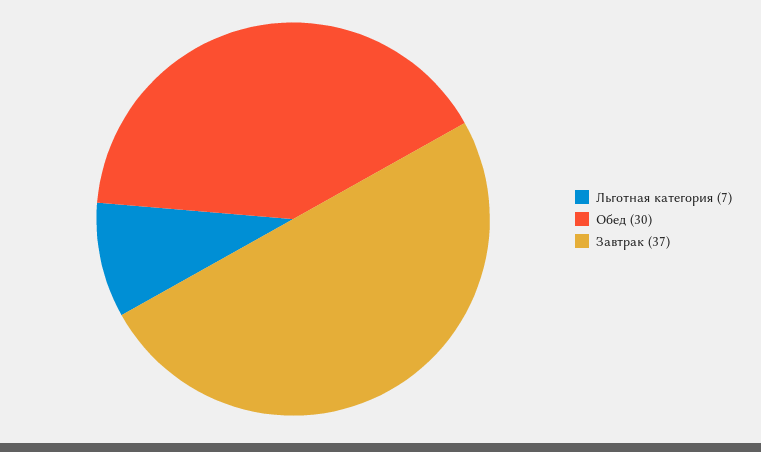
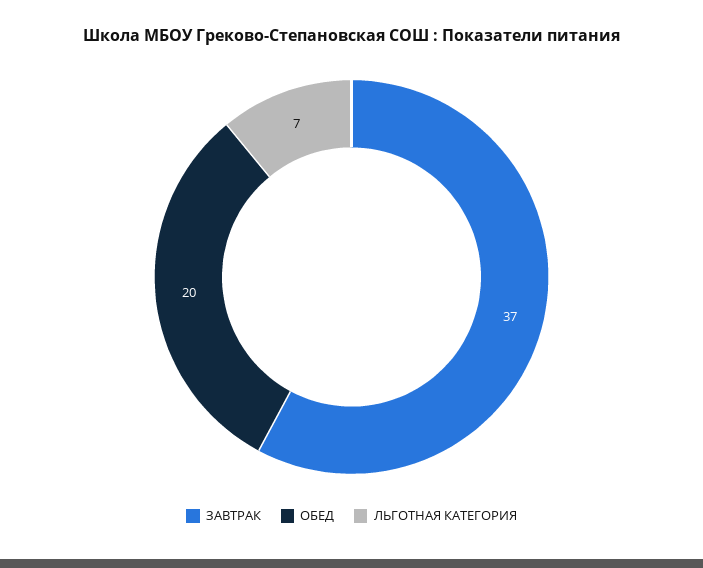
Обед: 30 -> 20

